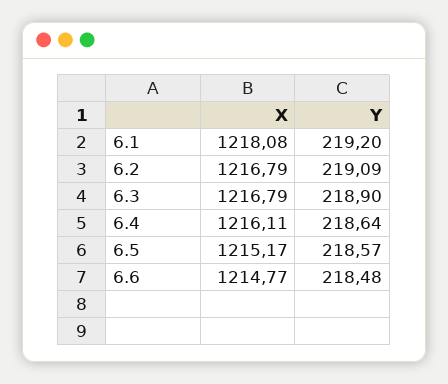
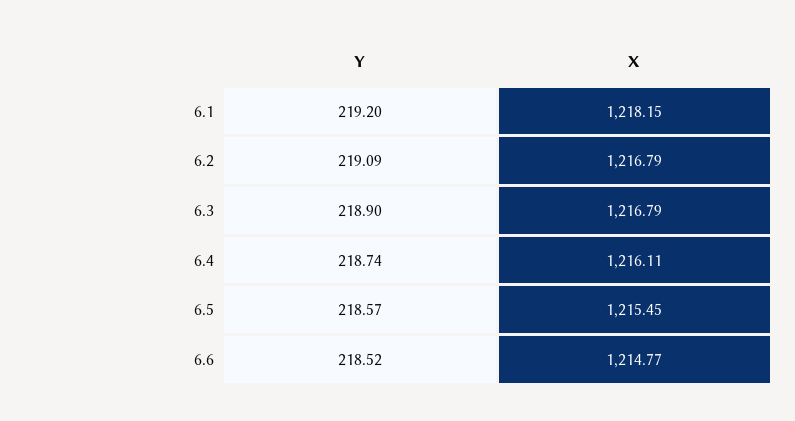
X, 6.1: 1218.08 -> 1218.15
Y, 6.4: 218.64 -> 218.74
X, 6.5: 1215.17 -> 1215.45
Y, 6.6: 218.48 -> 218.52

